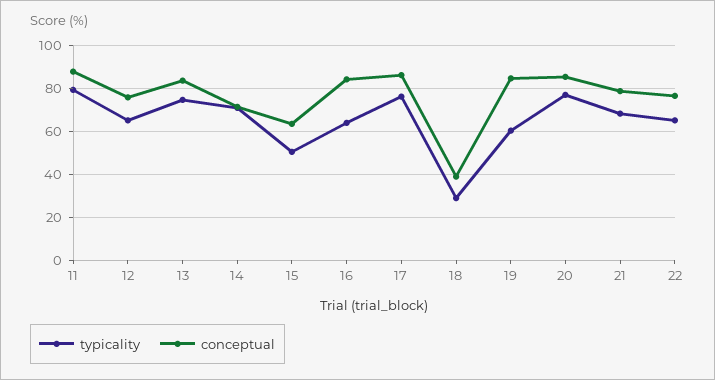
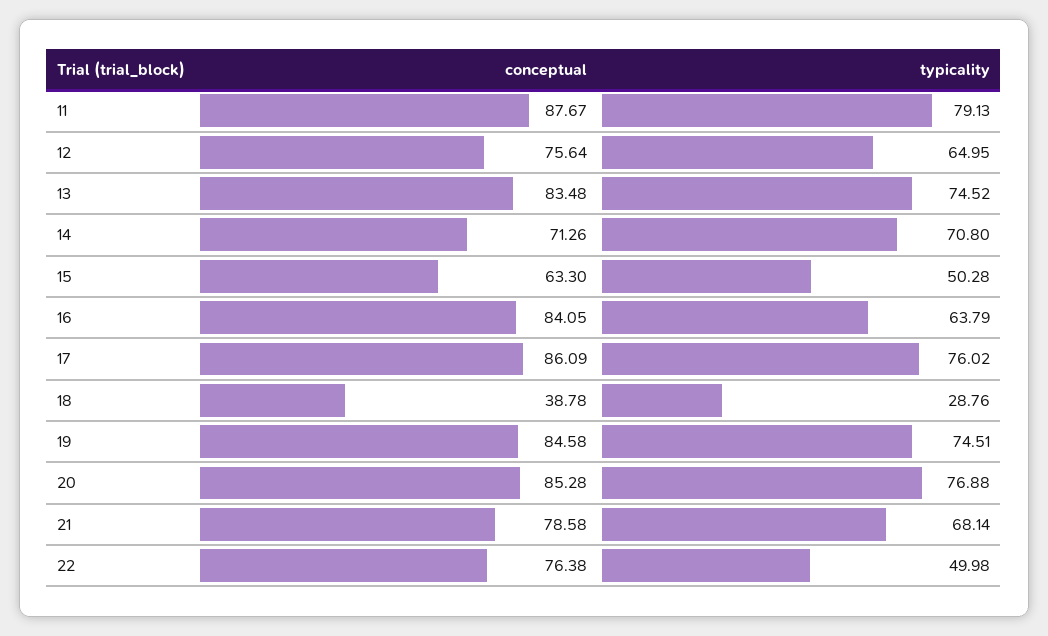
typicality, 19: 60 -> 74.51
typicality, 22: 65 -> 49.98

